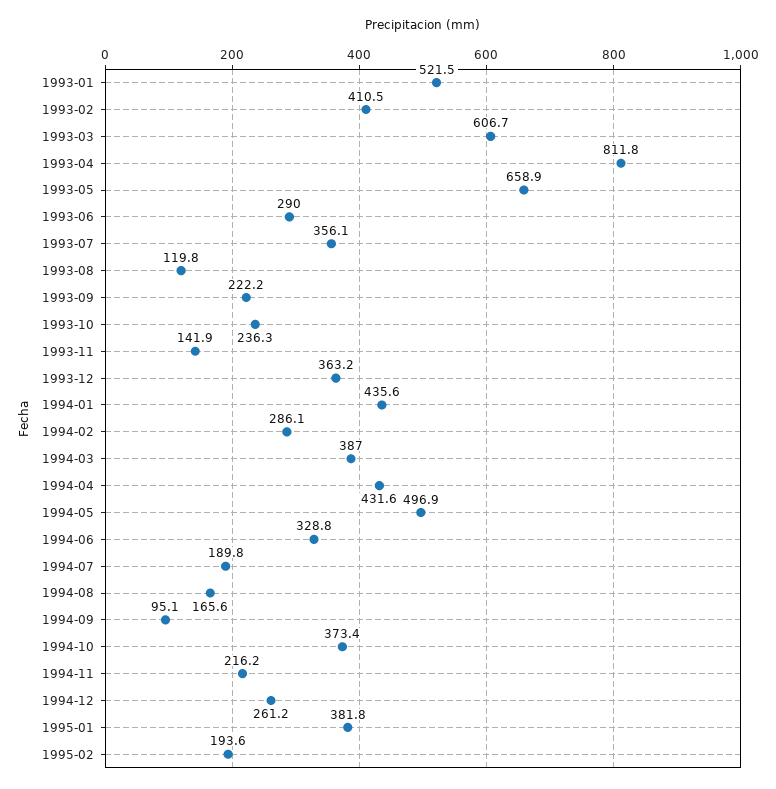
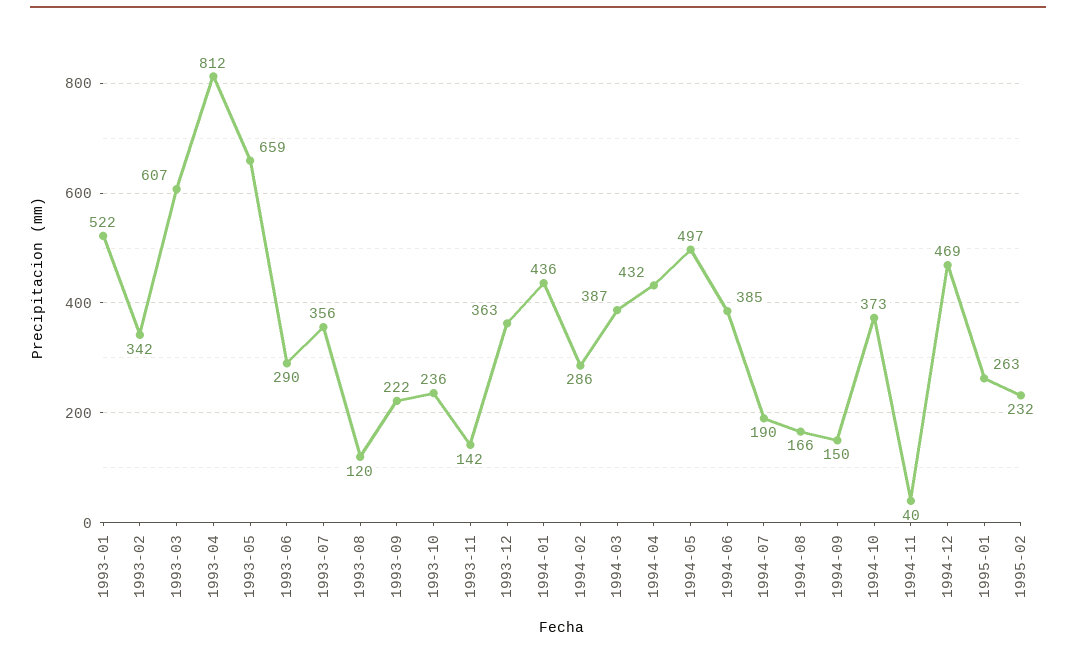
1993-02: 410.5 -> 342
1994-06: 328.8 -> 385
1994-09: 95.1 -> 150
1994-11: 216.2 -> 40
1994-12: 261.2 -> 469
1995-01: 381.8 -> 263
1995-02: 193.6 -> 232

